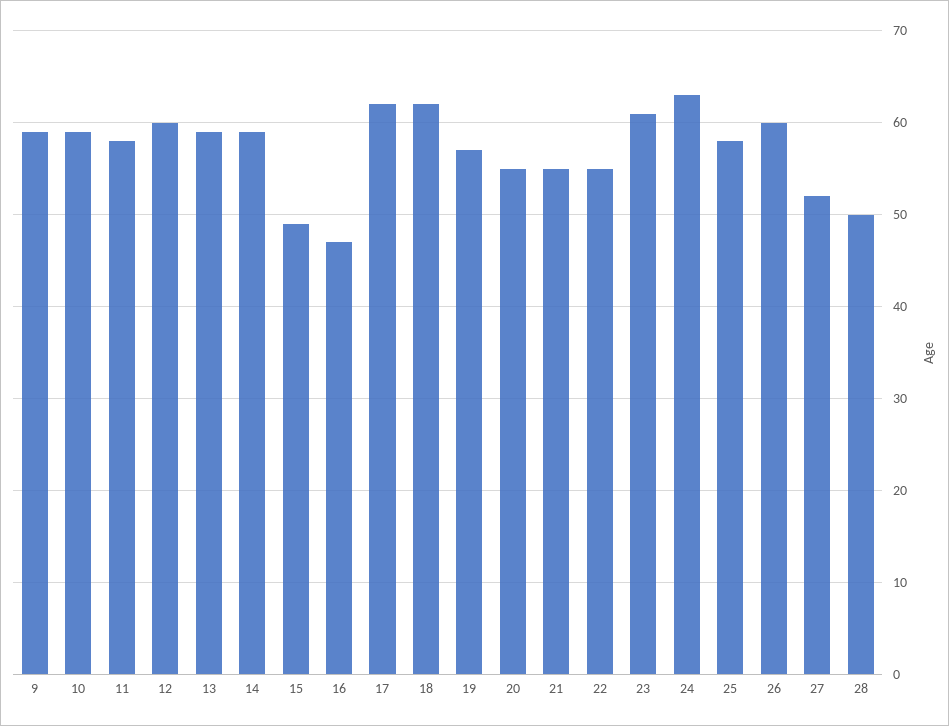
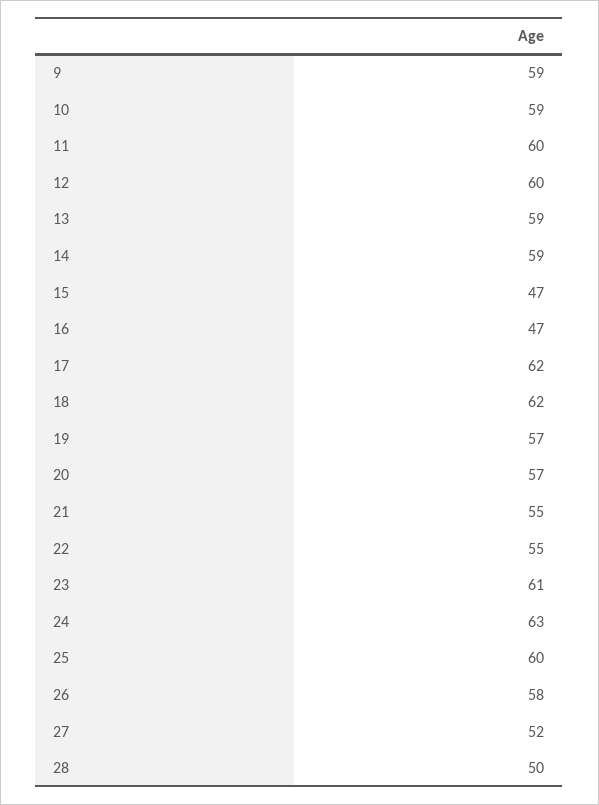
11: 58 -> 60
15: 49 -> 47
20: 55 -> 57
25: 58 -> 60
26: 60 -> 58

